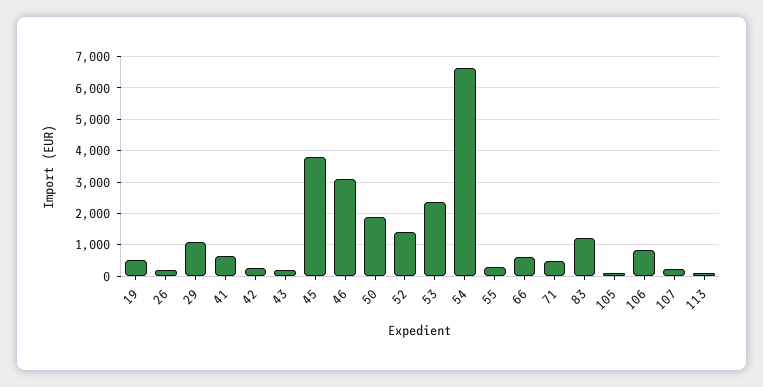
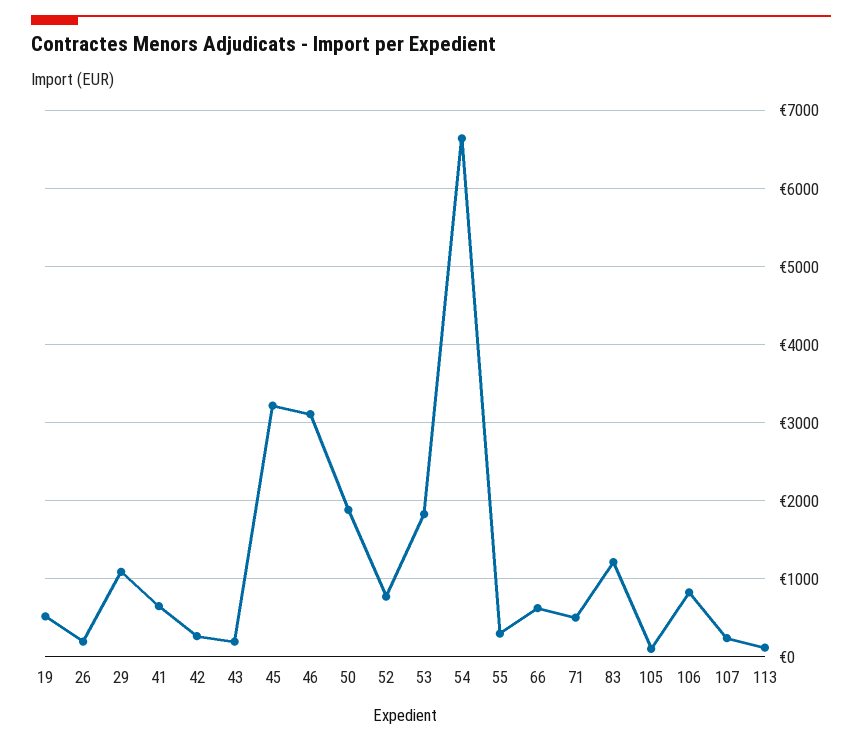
45: 3800 -> 3200
52: 1400 -> 800
53: 2400 -> 1800

